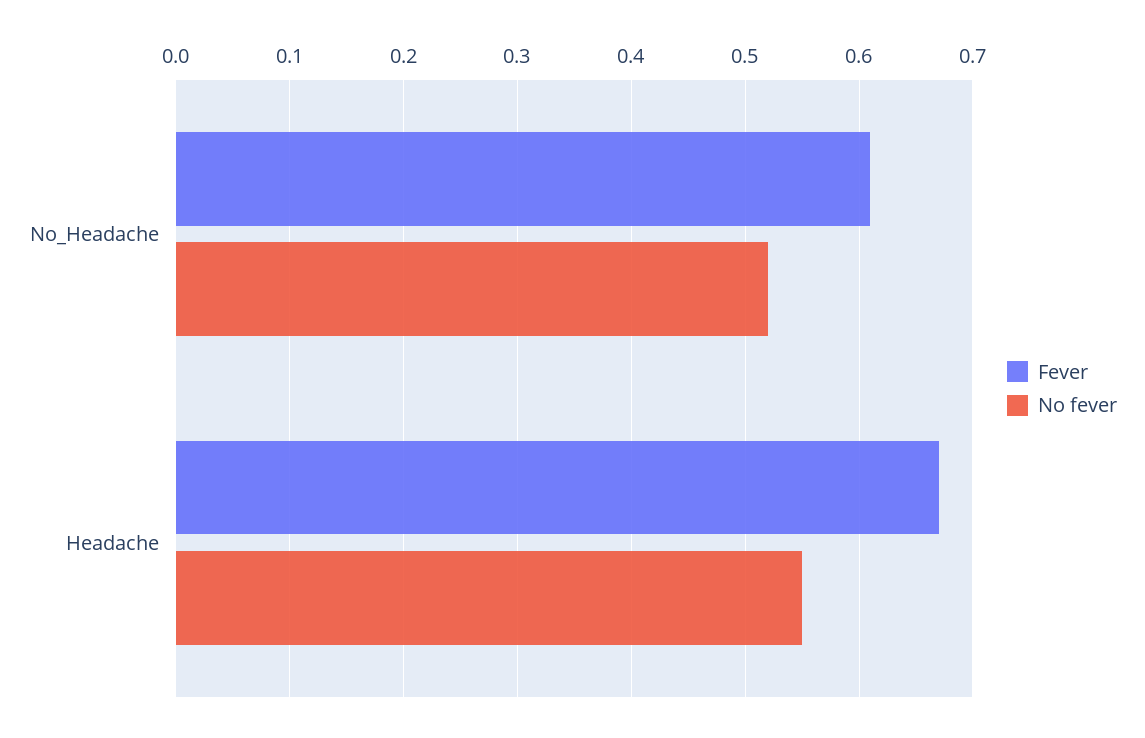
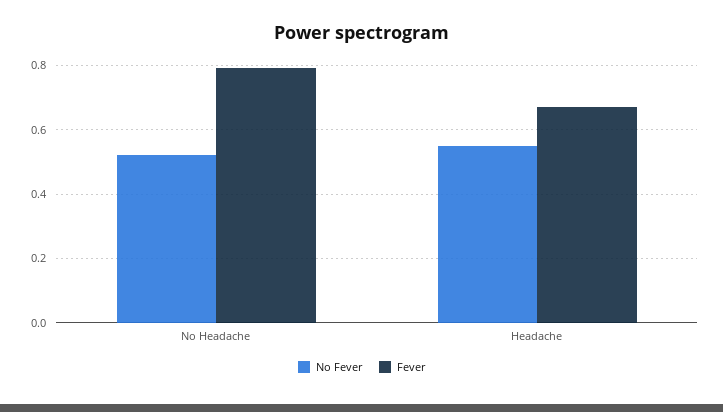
Fever, No_Headache: 0.61 -> 0.8

